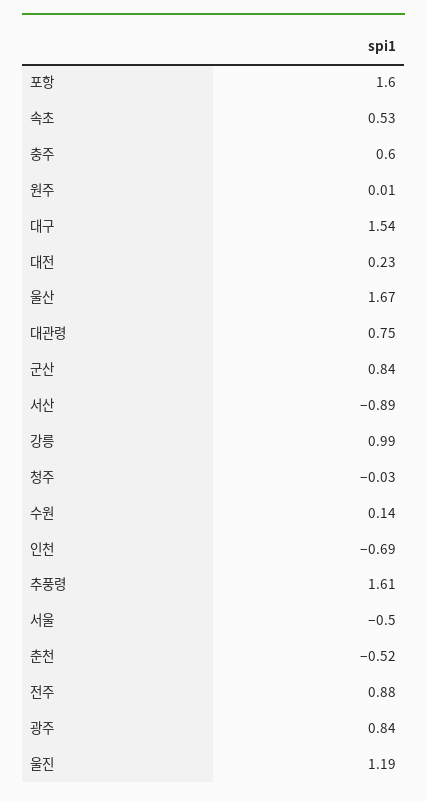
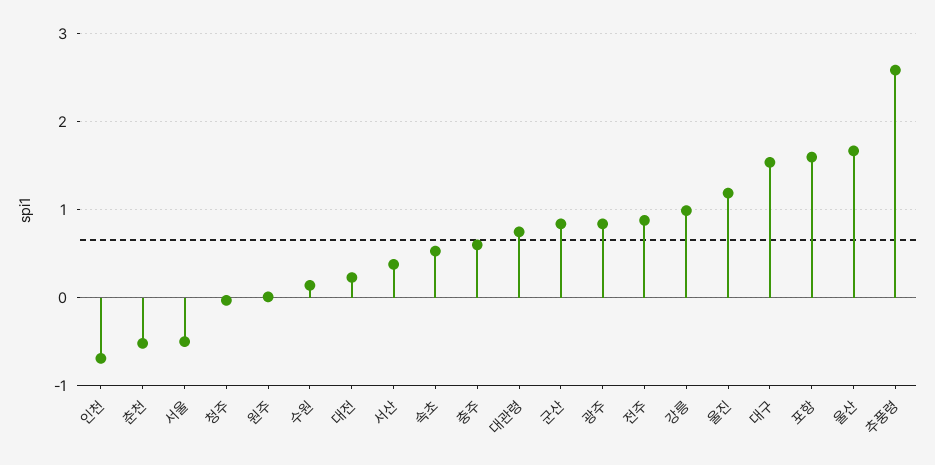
서산: -0.89 -> 0.4
추풍령: 1.61 -> 2.6

